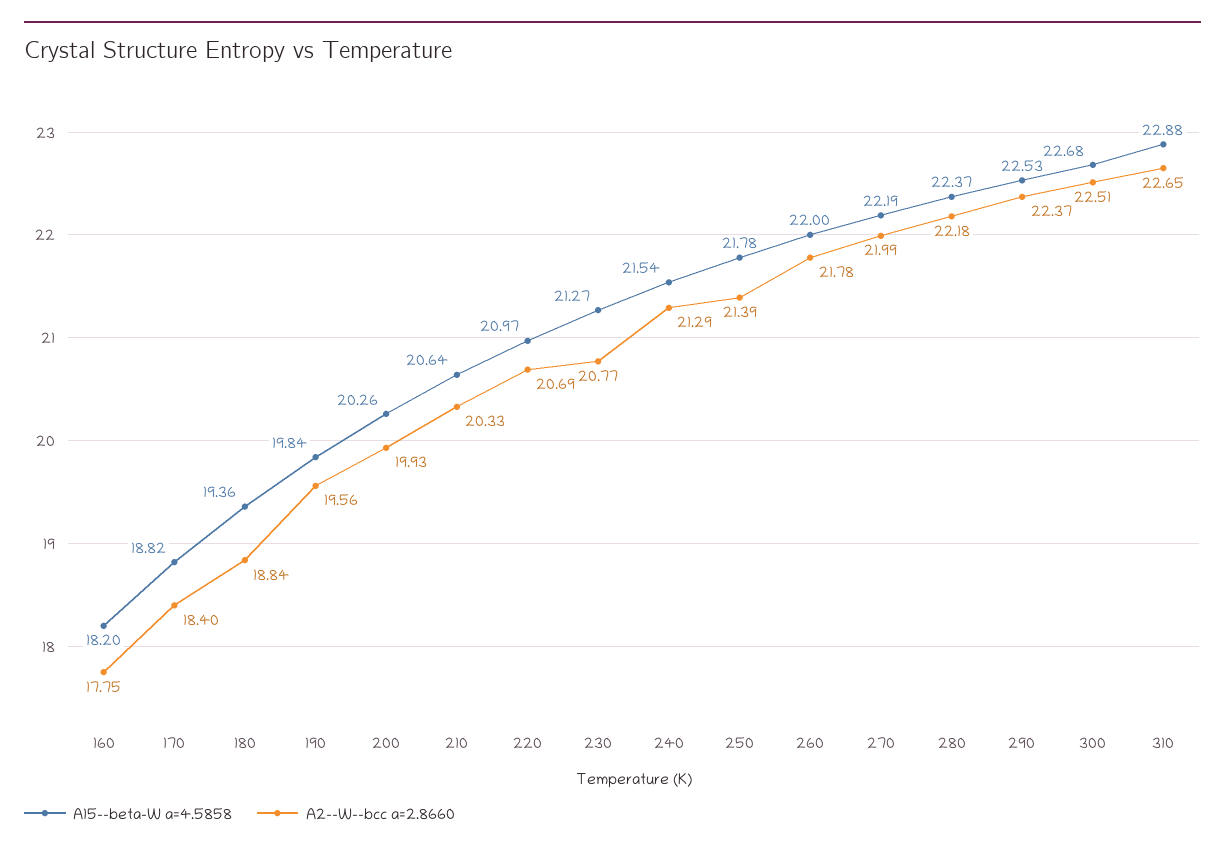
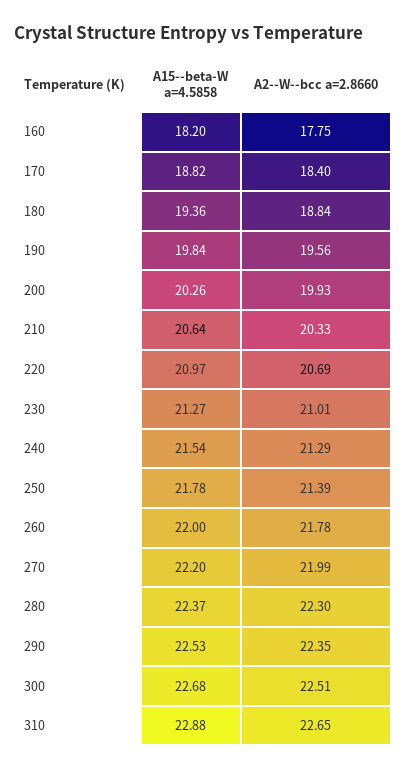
A2--W--bcc a=2.8660, 230: 20.77 -> 21.01
A15--beta-W a=4.5858, 270: 22.19 -> 22.2
A2--W--bcc a=2.8660, 280: 22.18 -> 22.3
A2--W--bcc a=2.8660, 290: 22.37 -> 22.35

